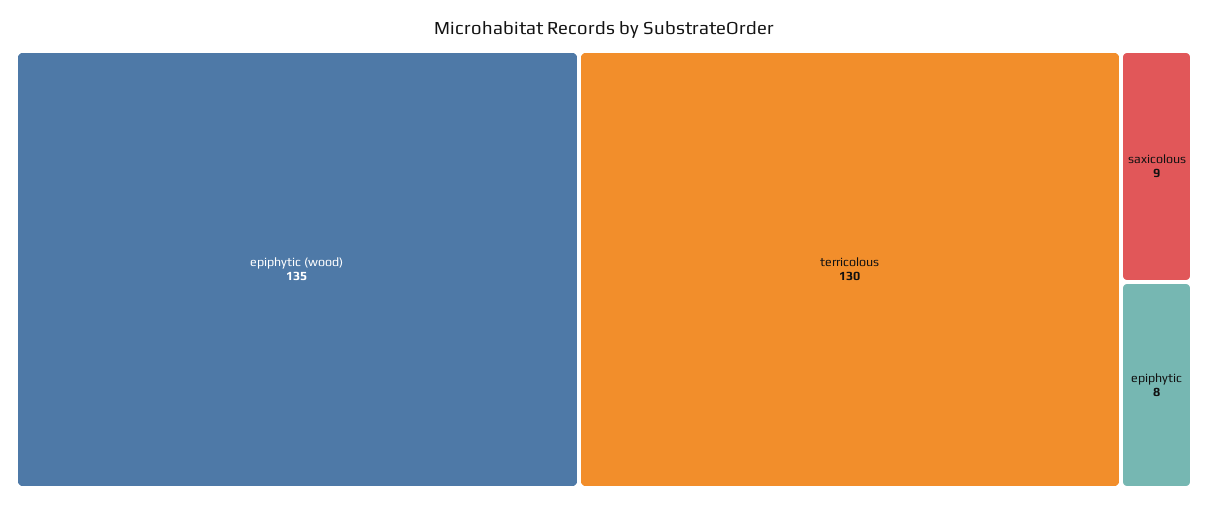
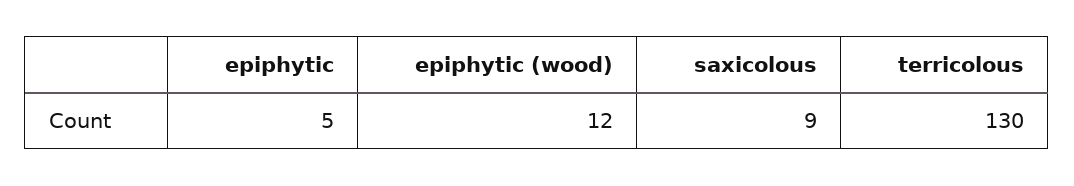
epiphytic (wood): 135 -> 12
epiphytic: 8 -> 5

